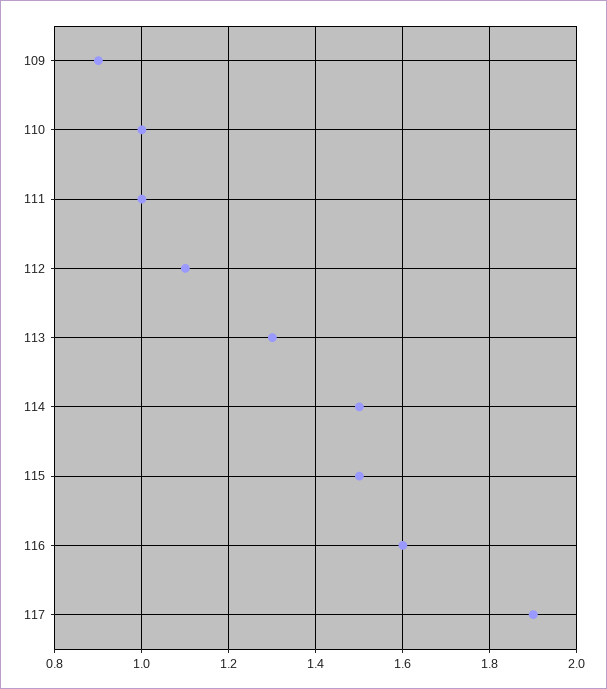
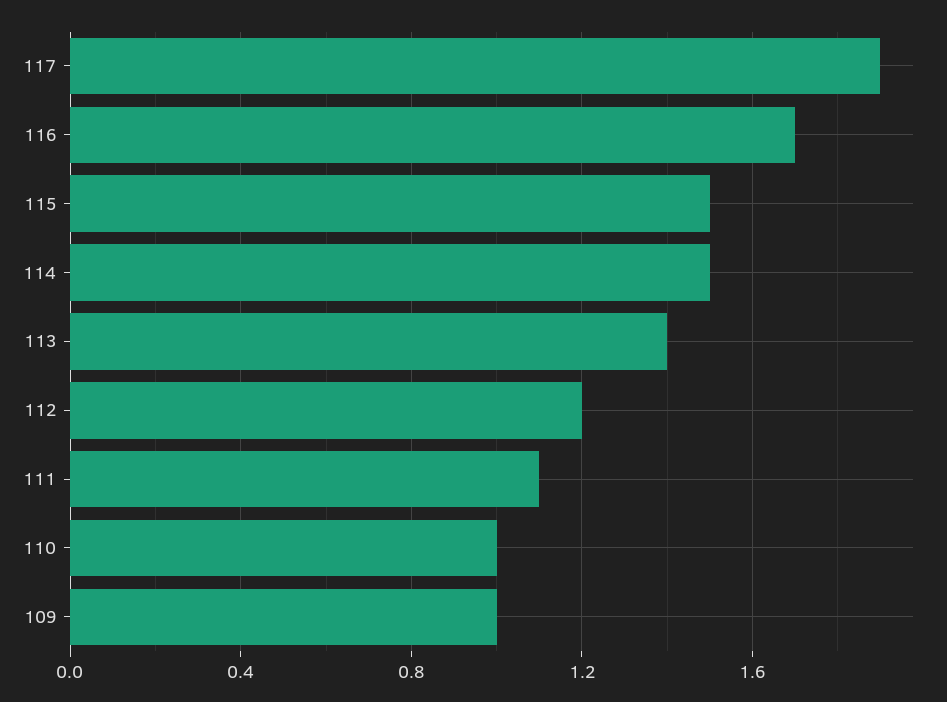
109: 0.9 -> 1
111: 1 -> 1.1
112: 1.1 -> 1.2
113: 1.3 -> 1.4
116: 1.6 -> 1.7

